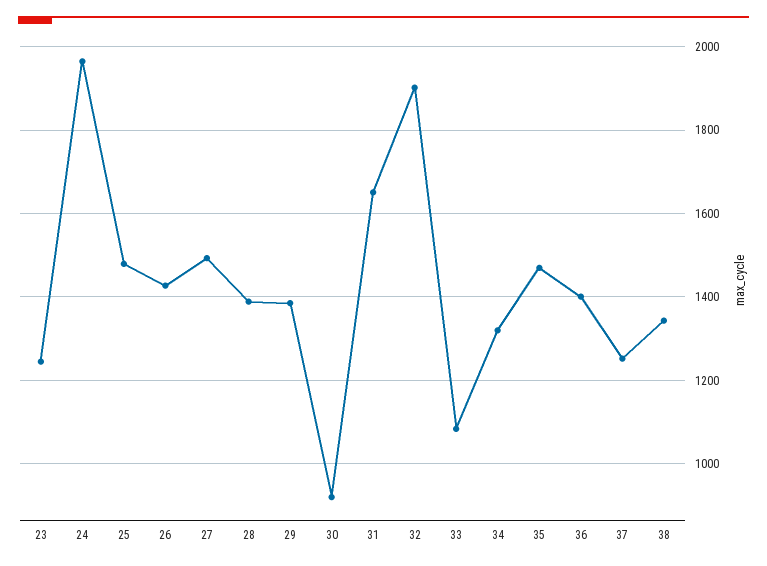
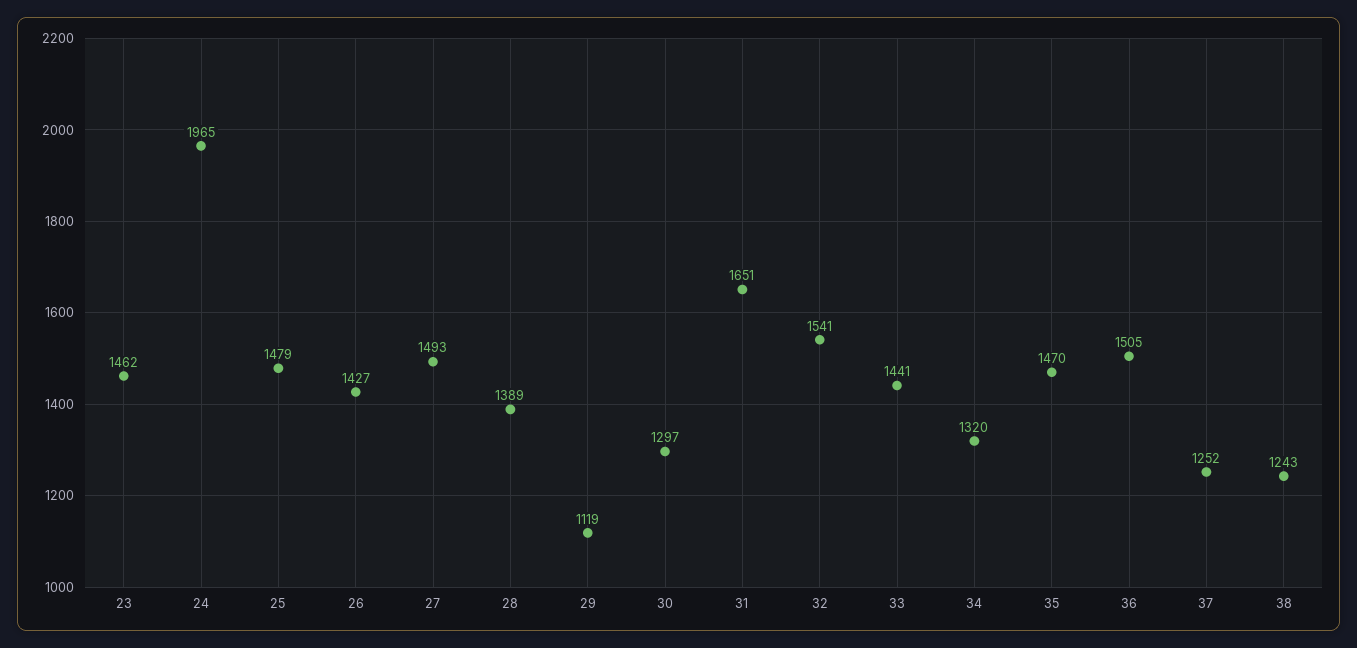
23: 1240 -> 1462
29: 1380 -> 1119
30: 920 -> 1297
32: 1900 -> 1541
33: 1080 -> 1441
36: 1400 -> 1505
38: 1340 -> 1243

